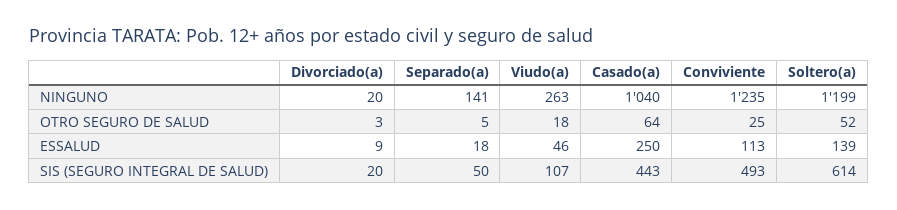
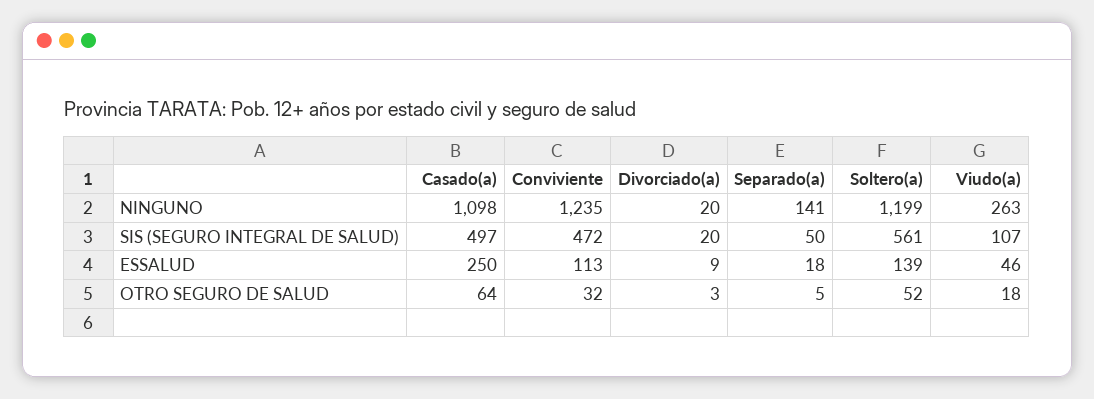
Casado(a), NINGUNO: 1040 -> 1098
Conviviente, OTRO SEGURO DE SALUD: 25 -> 32
Casado(a), SIS (SEGURO INTEGRAL DE SALUD): 443 -> 497
Conviviente, SIS (SEGURO INTEGRAL DE SALUD): 493 -> 472
Soltero(a), SIS (SEGURO INTEGRAL DE SALUD): 614 -> 561

